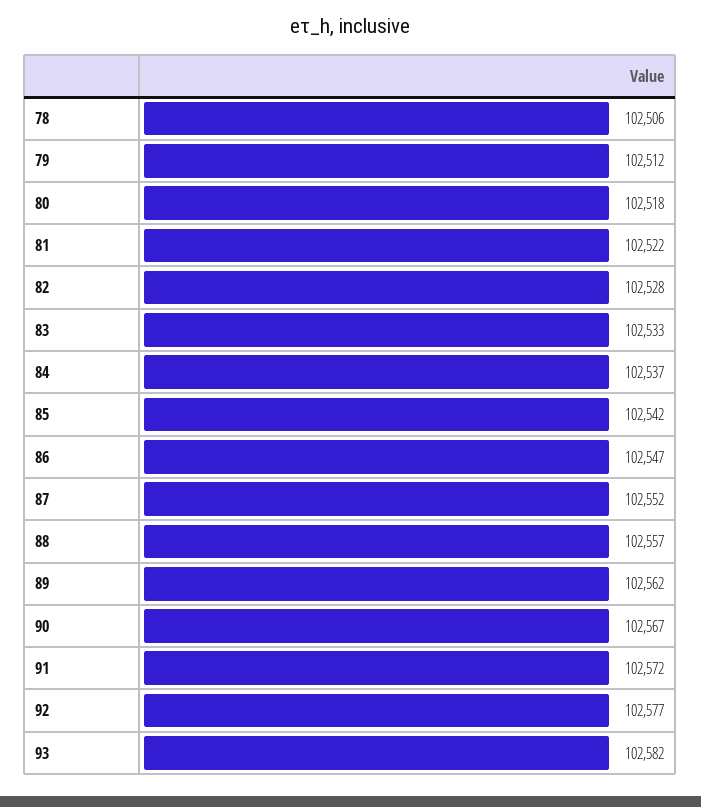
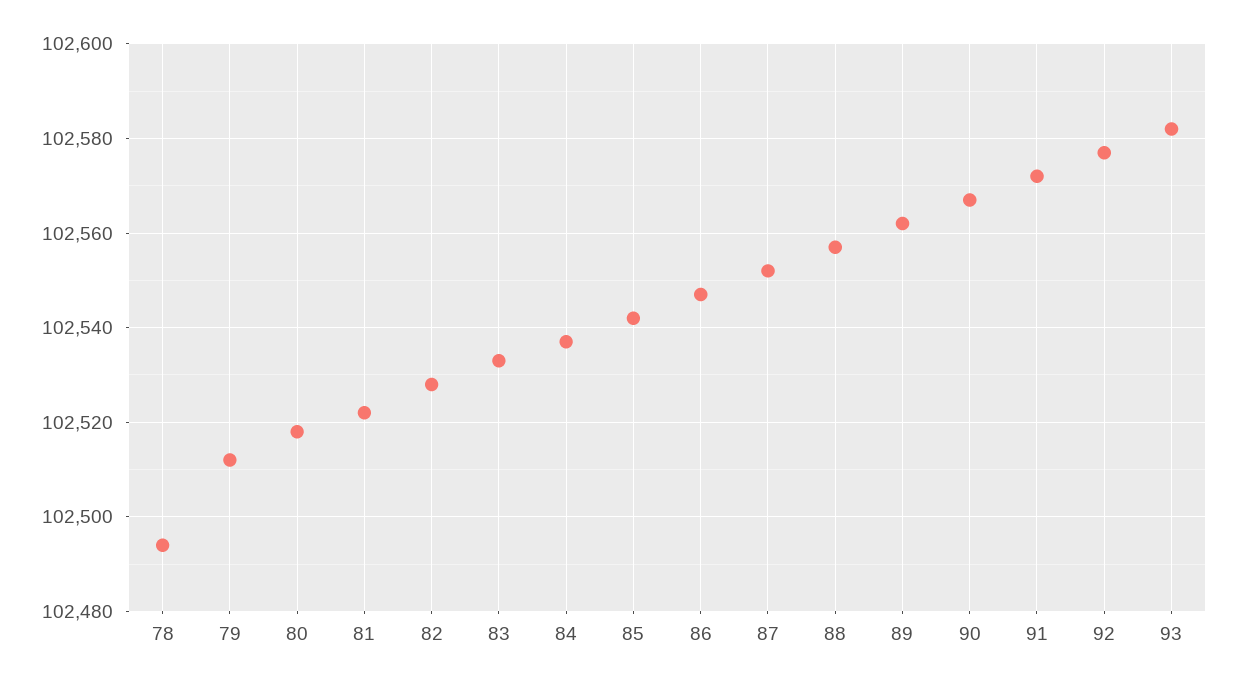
78: 102506 -> 102495

